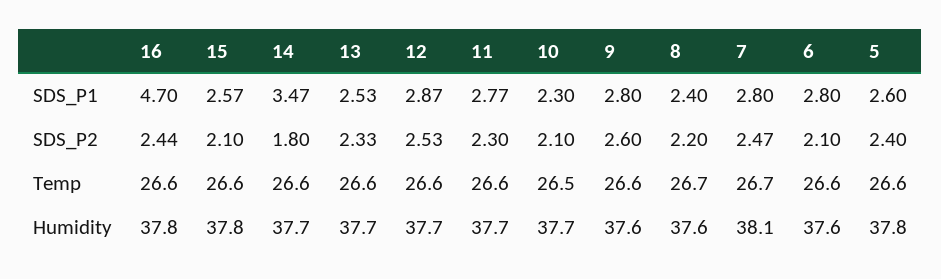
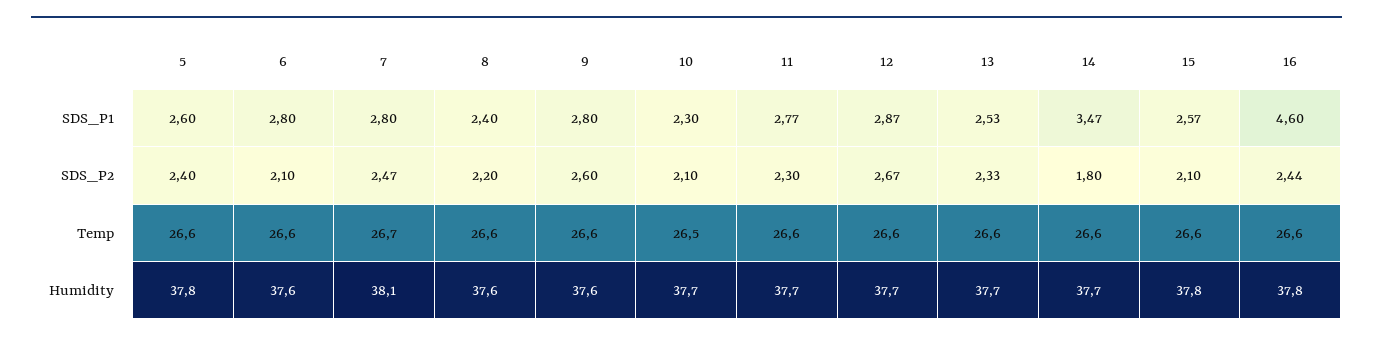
16, SDS_P1: 4.7 -> 4.6
12, SDS_P2: 2.53 -> 2.67
8, Temp: 26.7 -> 26.6

